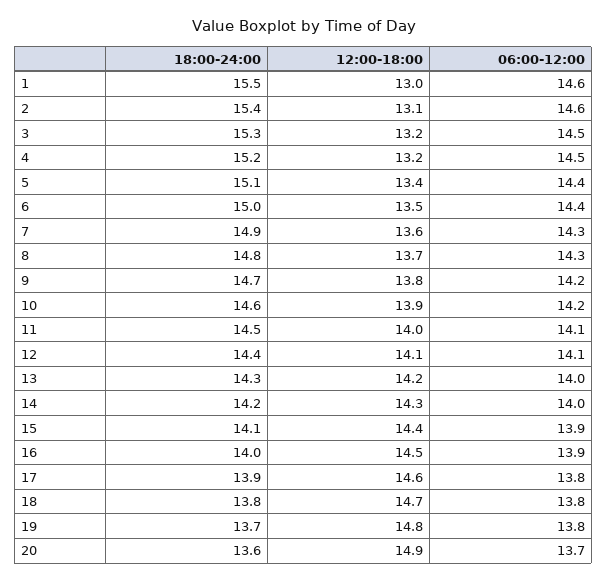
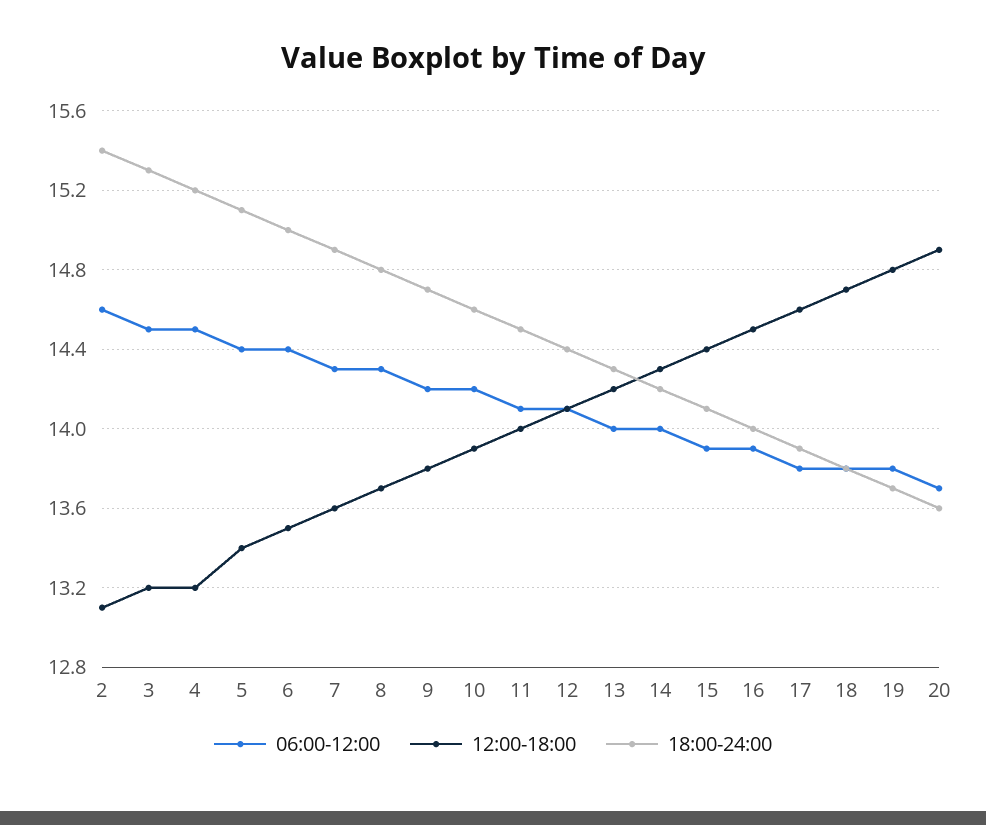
18:00-24:00, 1: 15.5 -> none
12:00-18:00, 1: 13 -> none
06:00-12:00, 1: 14.6 -> none

